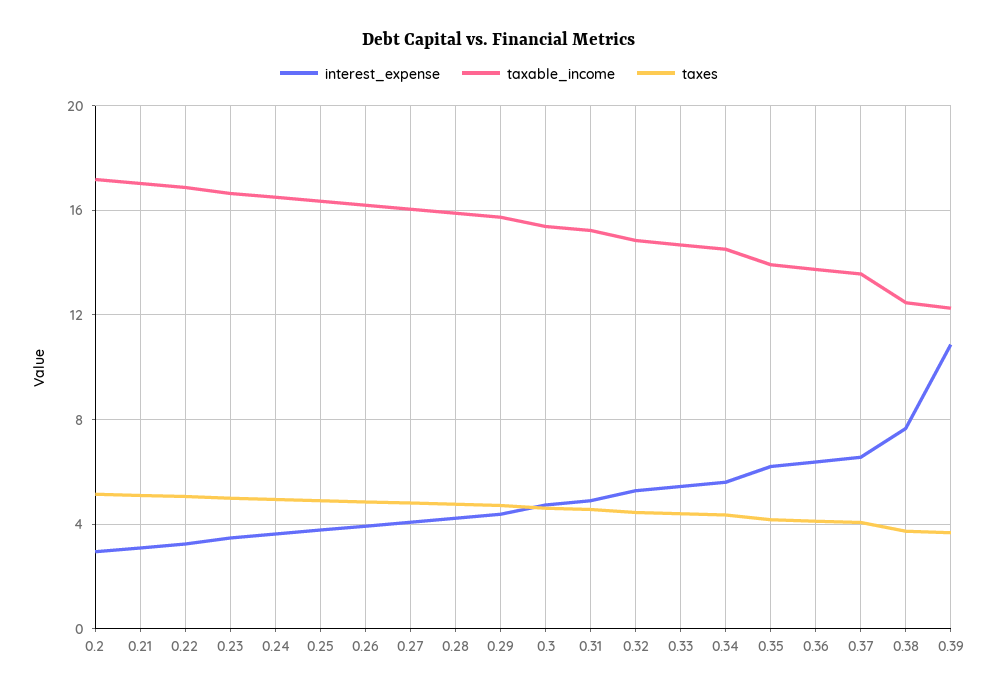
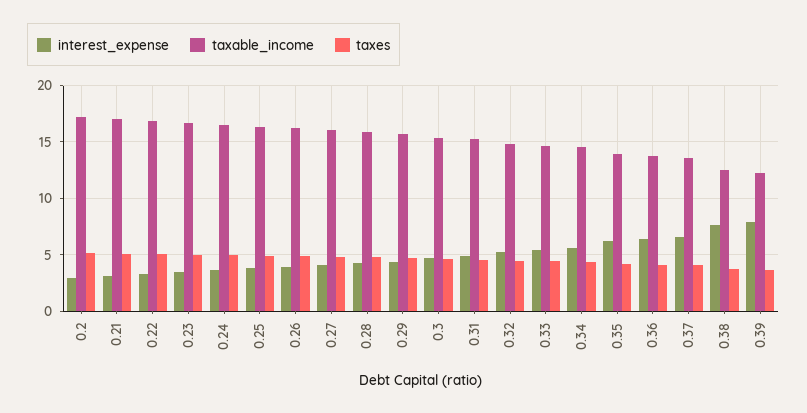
interest_expense, 0.39: 11 -> 8

